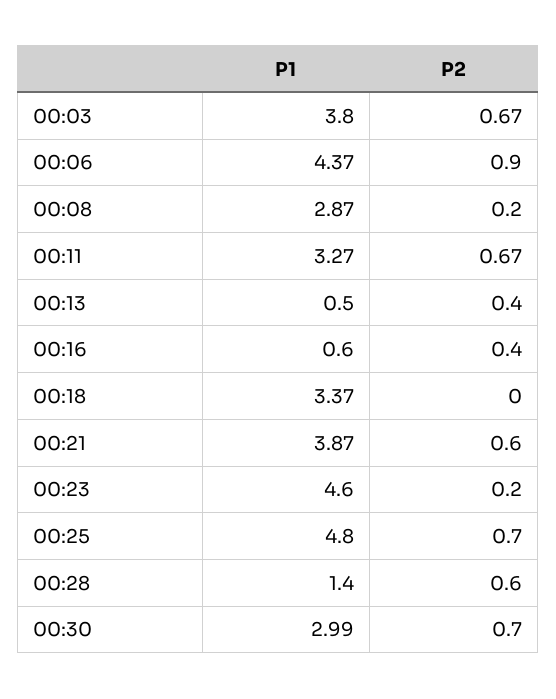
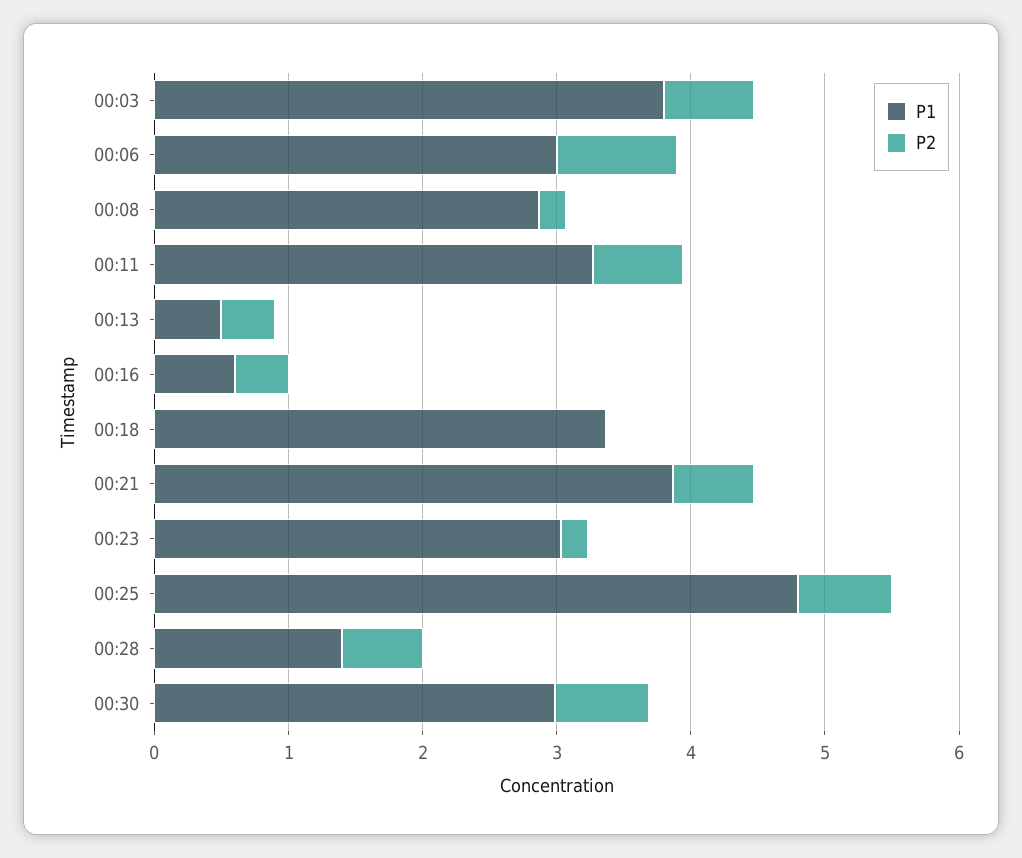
P1, 00:06: 4.37 -> 3
P1, 00:23: 4.6 -> 3

